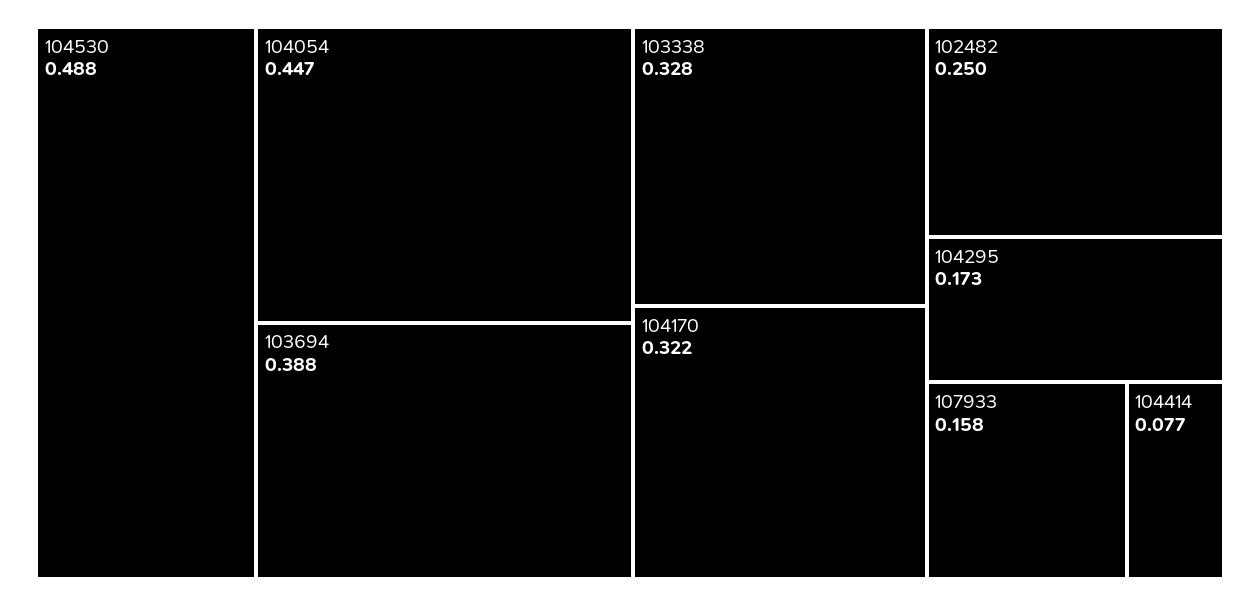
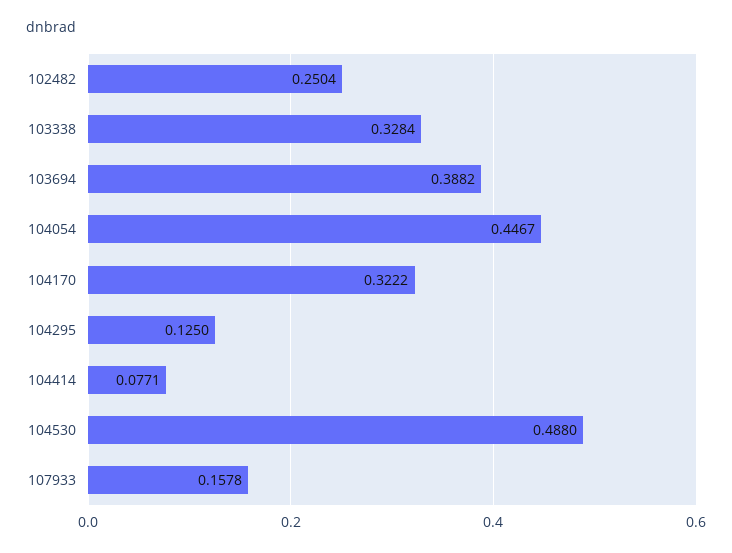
104295: 0.173 -> 0.125

